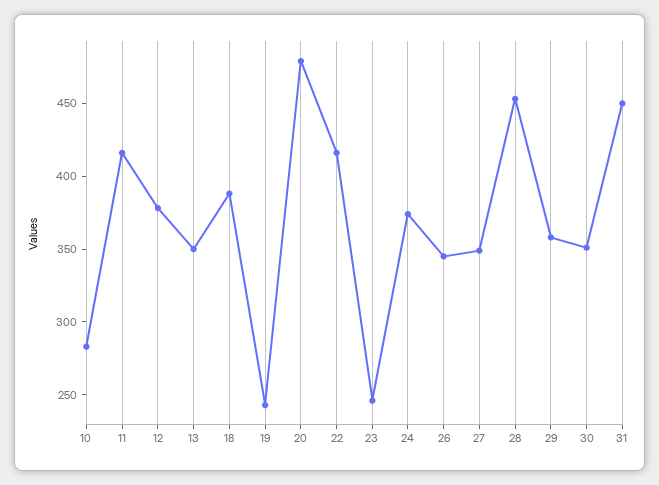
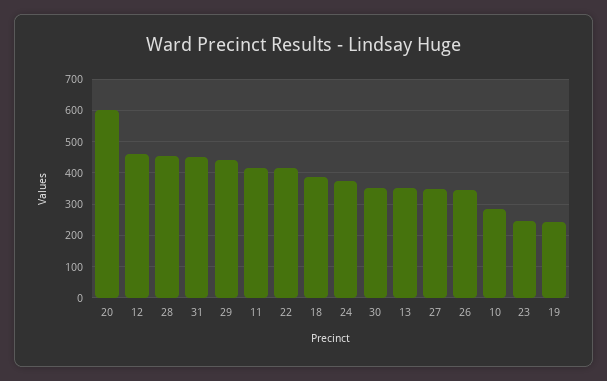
12: 380 -> 460
20: 480 -> 600
29: 360 -> 440

